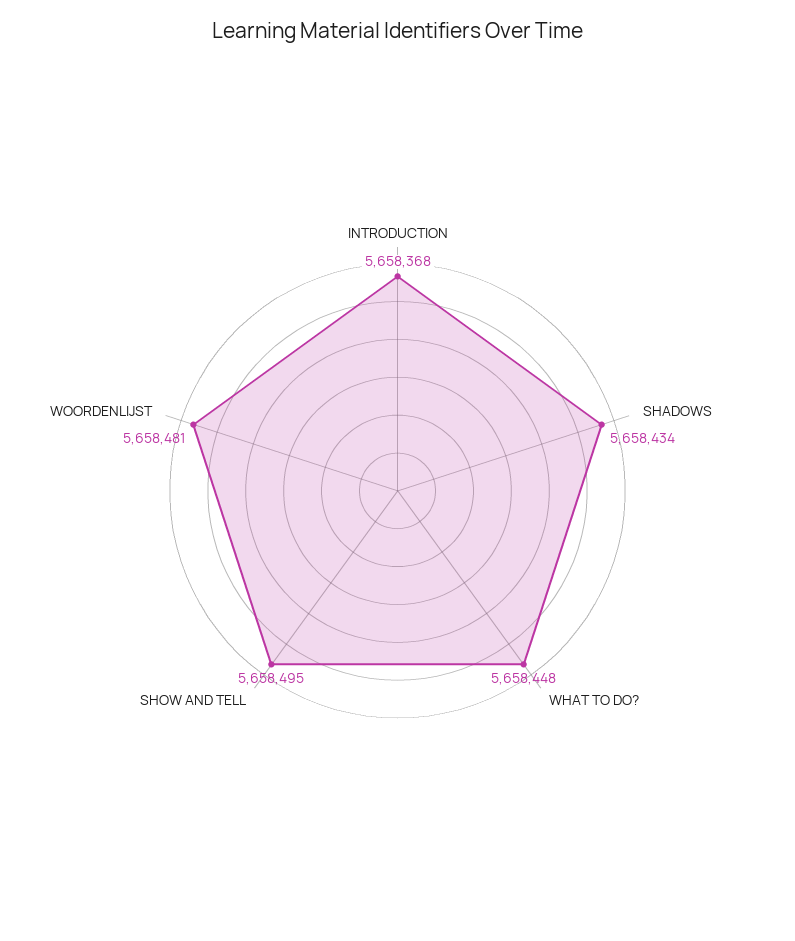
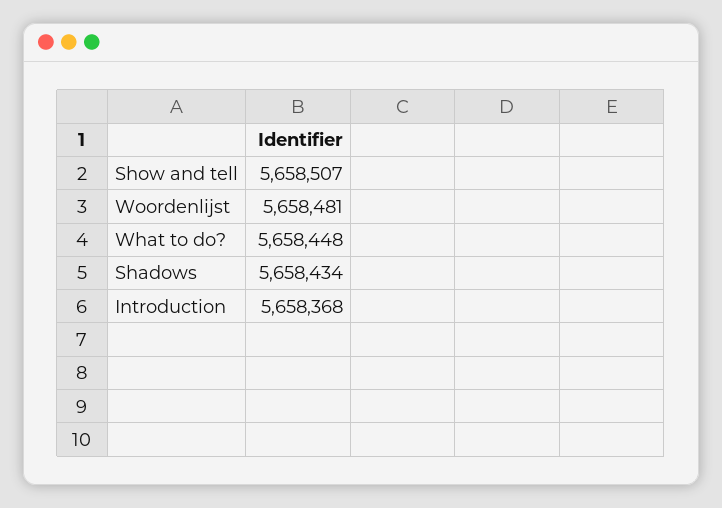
SHOW AND TELL: 5658495 -> 5658507

